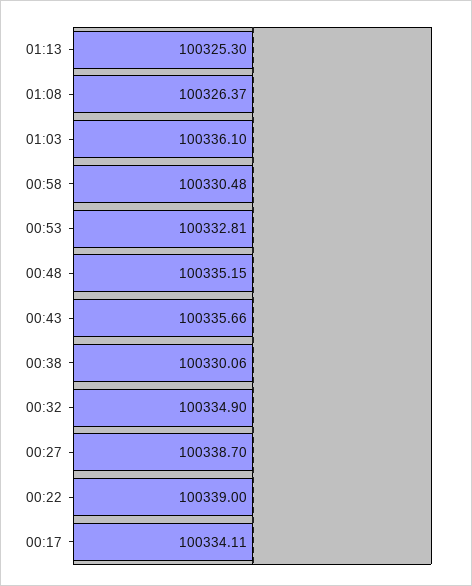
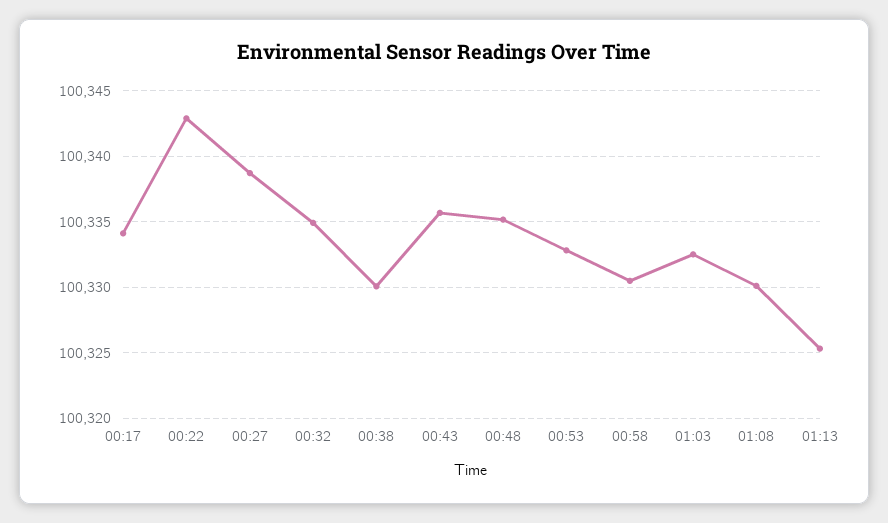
01:08: 100326.37 -> 100330
01:03: 100336.1 -> 100332.5
00:22: 100339 -> 100343

